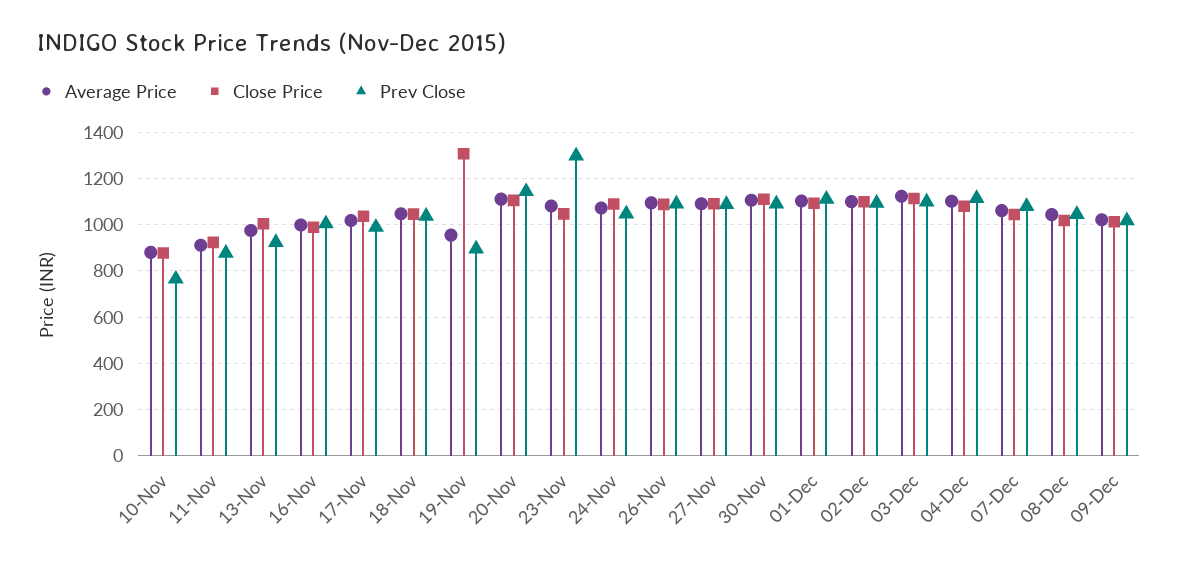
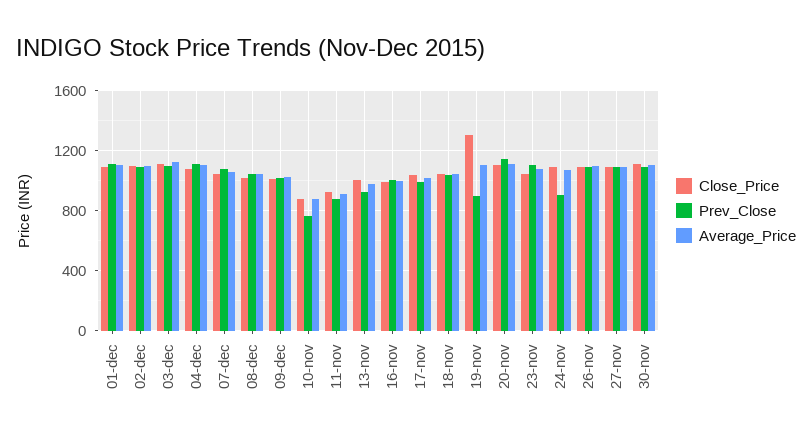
Average Price, 19-Nov: 950 -> 1100
Prev Close, 23-Nov: 1300 -> 1100
Prev Close, 24-Nov: 1050 -> 900

